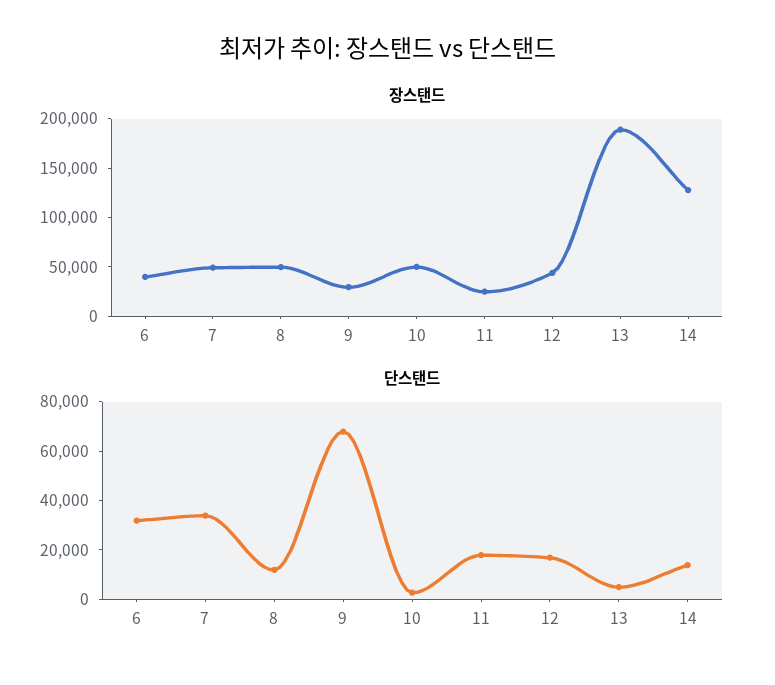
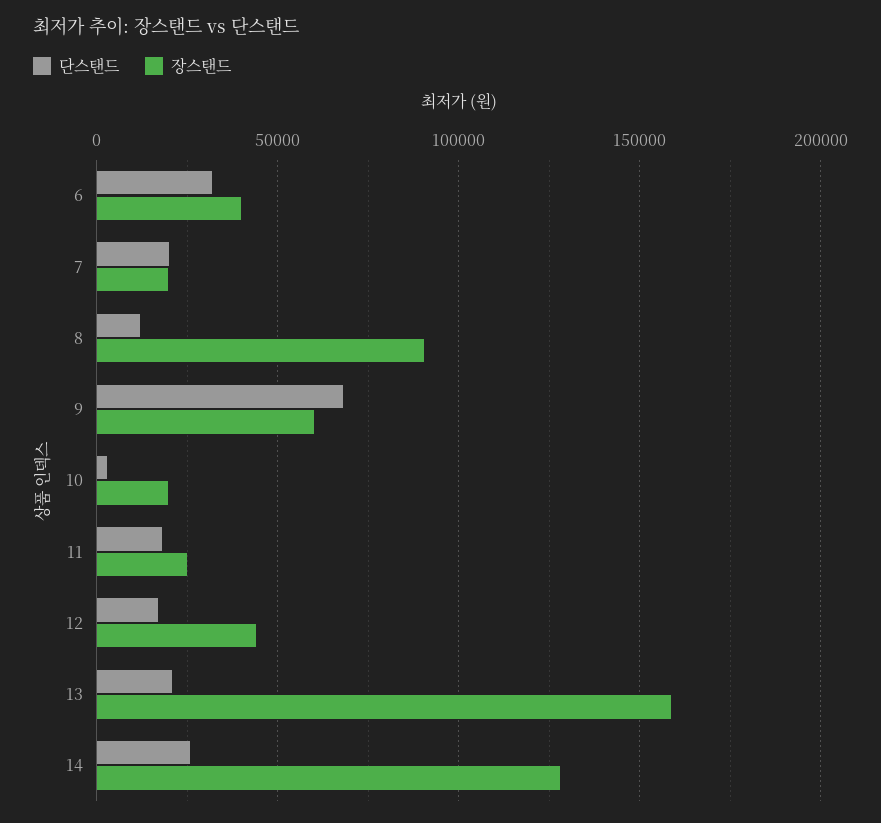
장스탠드, 7: 50000 -> 20000
장스탠드, 8: 50000 -> 90000
장스탠드, 9: 30000 -> 60000
장스탠드, 10: 50000 -> 20000
장스탠드, 13: 190000 -> 160000
단스탠드, 7: 35000 -> 20000
단스탠드, 13: 5000 -> 20000
단스탠드, 14: 15000 -> 25000

